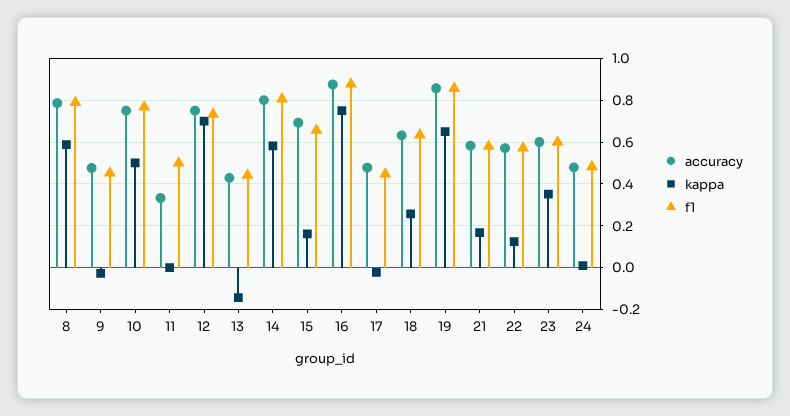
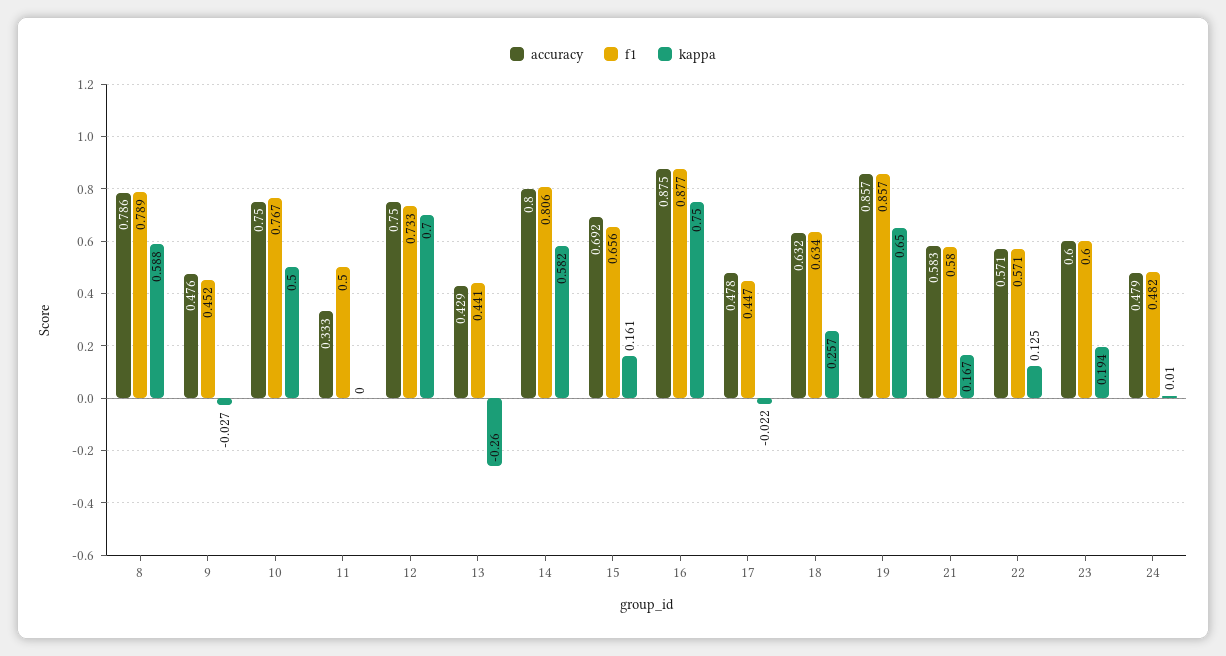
kappa, 13: -0.15 -> -0.26
kappa, 23: 0.35 -> 0.194

